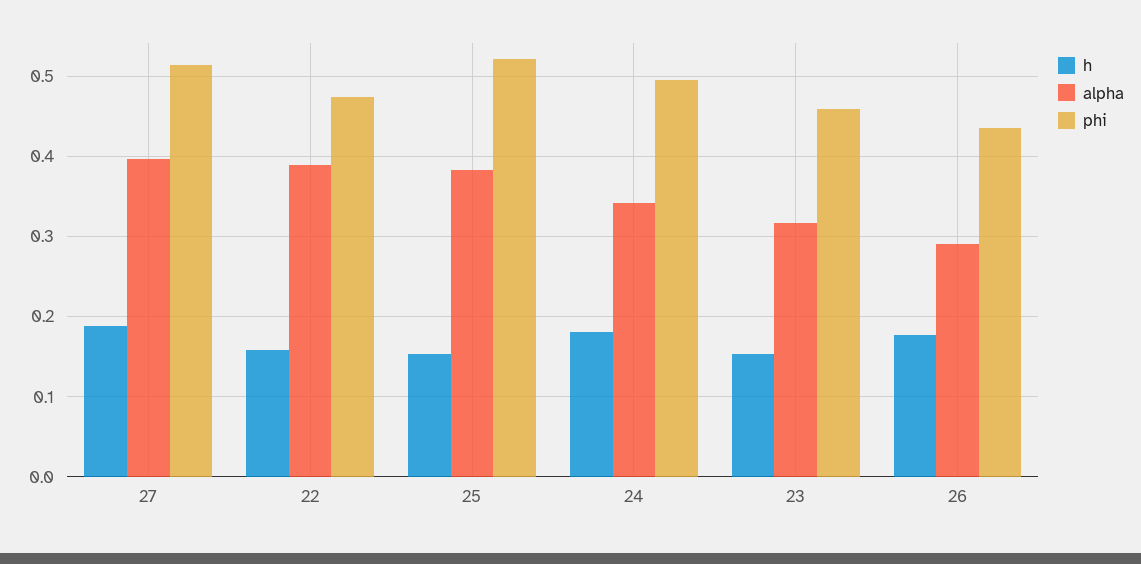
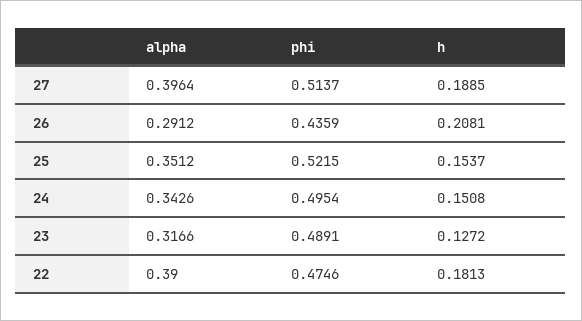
h, 22: 0.16 -> 0.1813
alpha, 25: 0.38 -> 0.3512
h, 24: 0.18 -> 0.1508
h, 23: 0.15 -> 0.1272
phi, 23: 0.46 -> 0.4891
h, 26: 0.18 -> 0.2081

